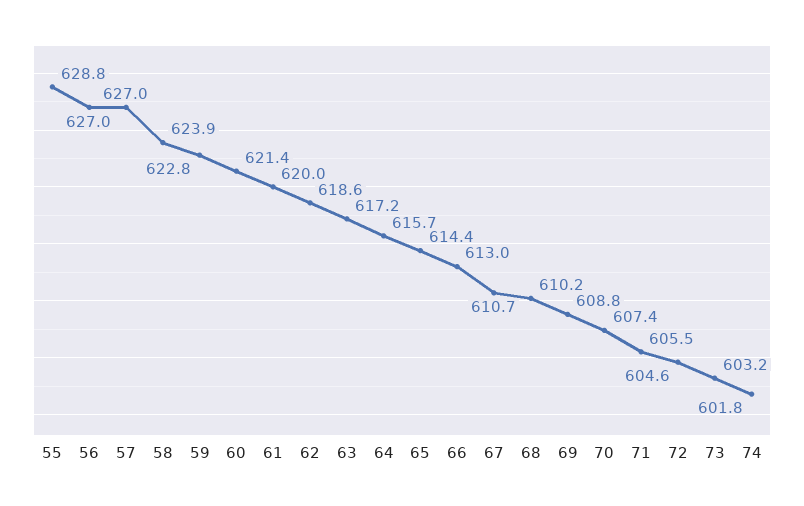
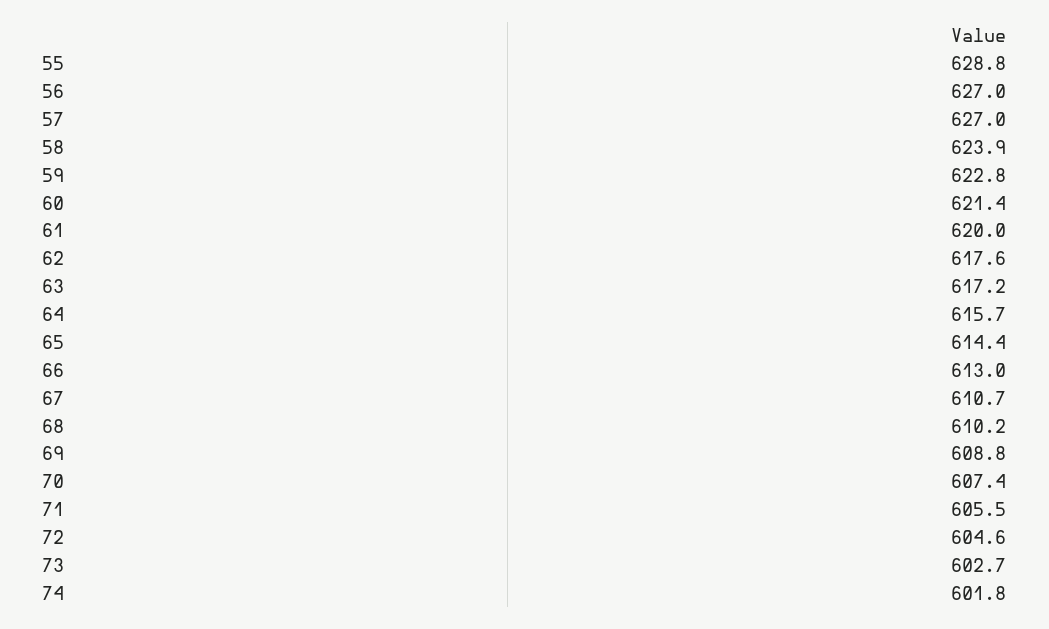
62: 618.6 -> 617.6
73: 603.2 -> 602.7

